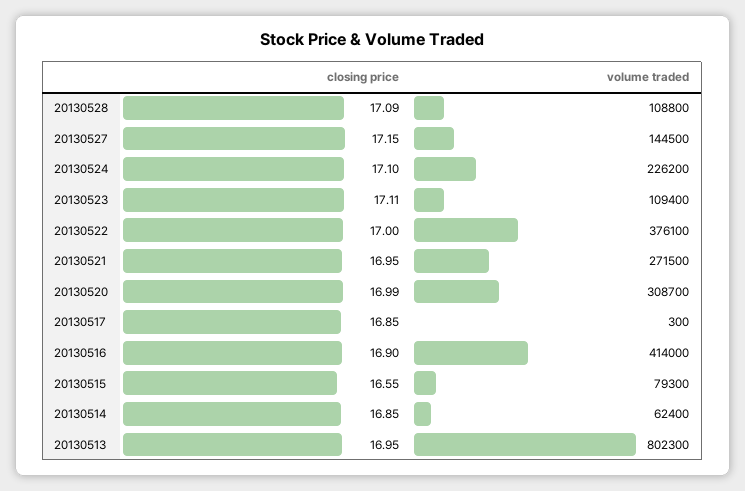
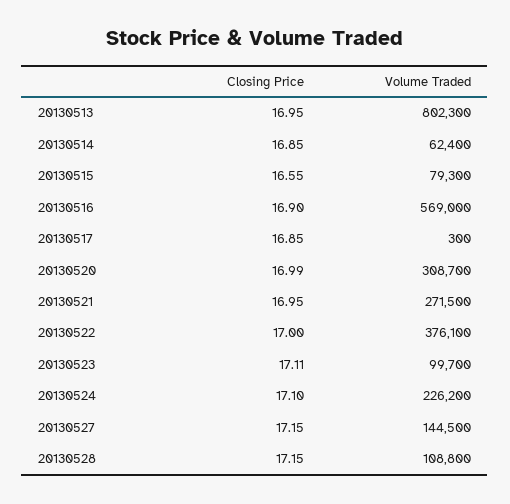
closing price, 20130528: 17.09 -> 17.15
volume traded, 20130523: 109400 -> 99700
volume traded, 20130516: 414000 -> 569000

